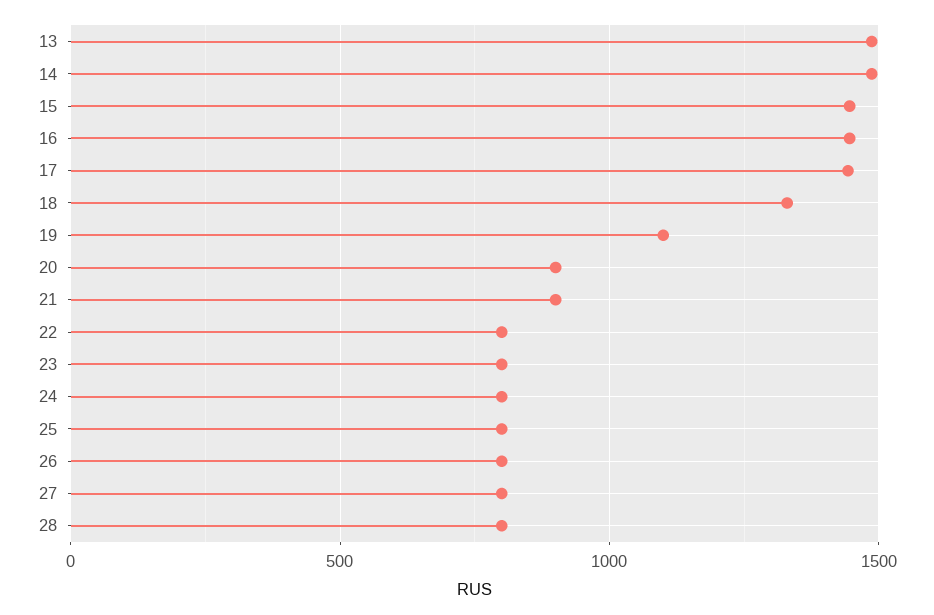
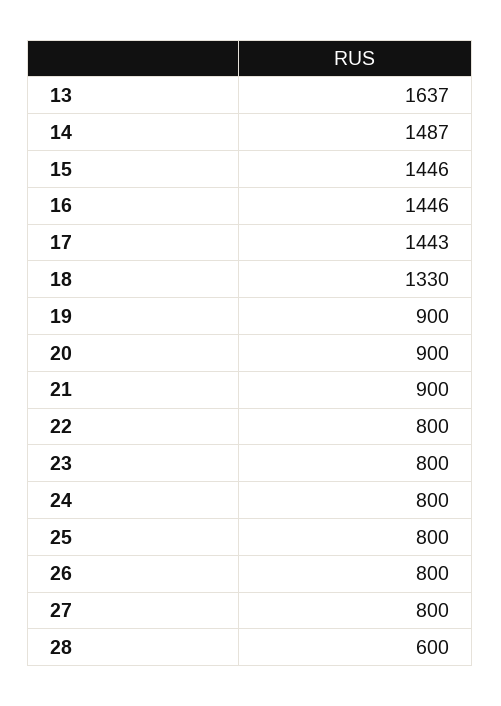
13: 1500 -> 1637
19: 1100 -> 900
28: 800 -> 600

